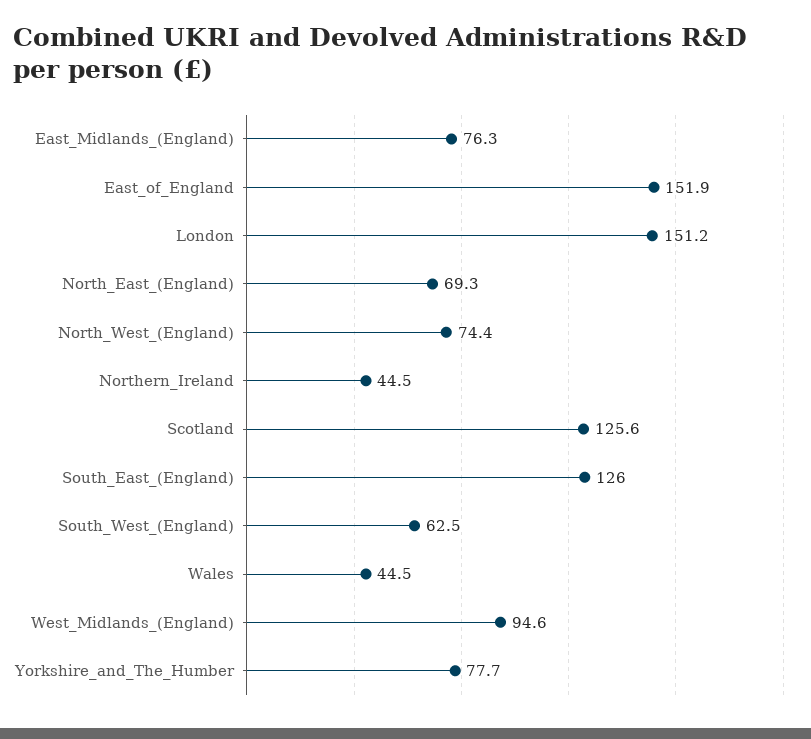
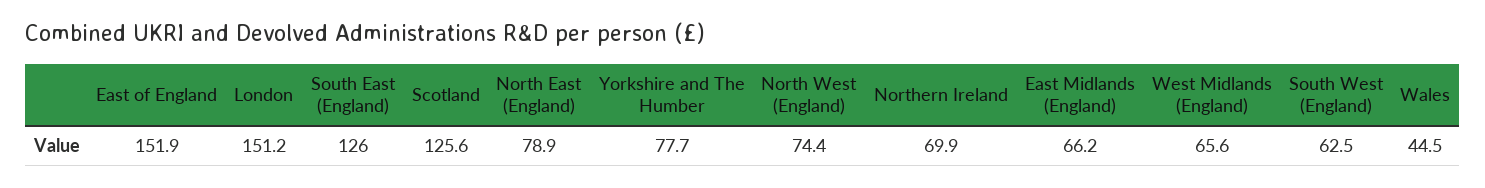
East_Midlands_(England): 76.3 -> 66.2
North_East_(England): 69.3 -> 78.9
Northern_Ireland: 44.5 -> 69.9
West_Midlands_(England): 94.6 -> 65.6

